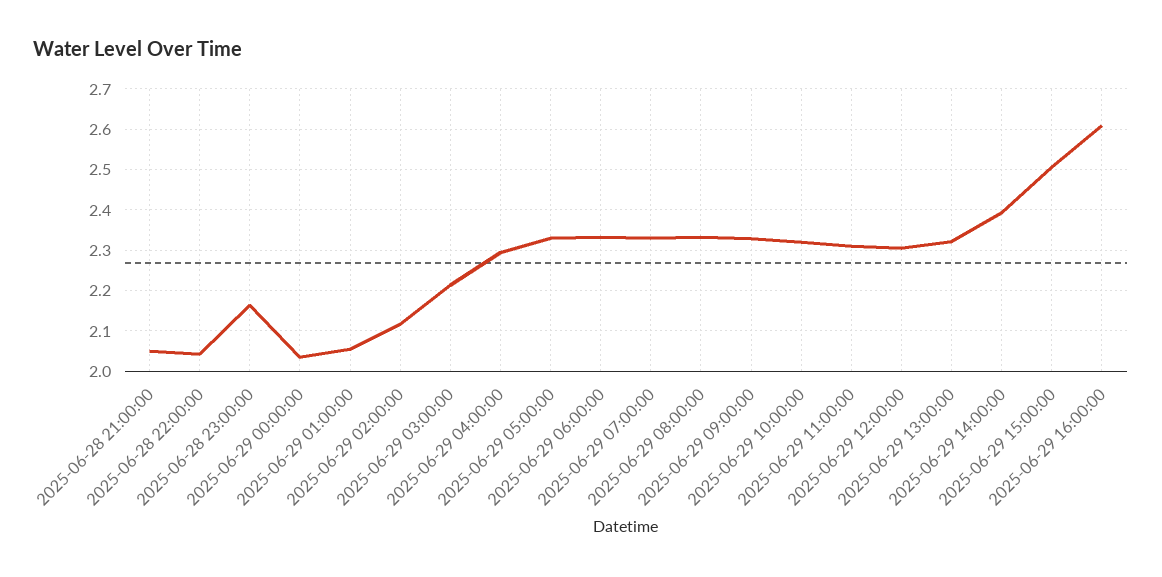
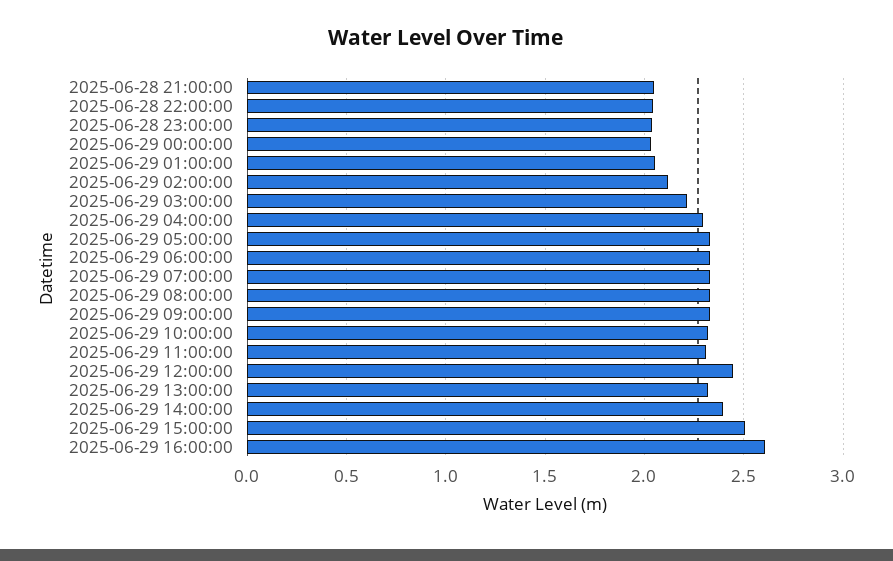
2025-06-28 23:00:00: 2.16 -> 2.05
2025-06-29 12:00:00: 2.3 -> 2.45

